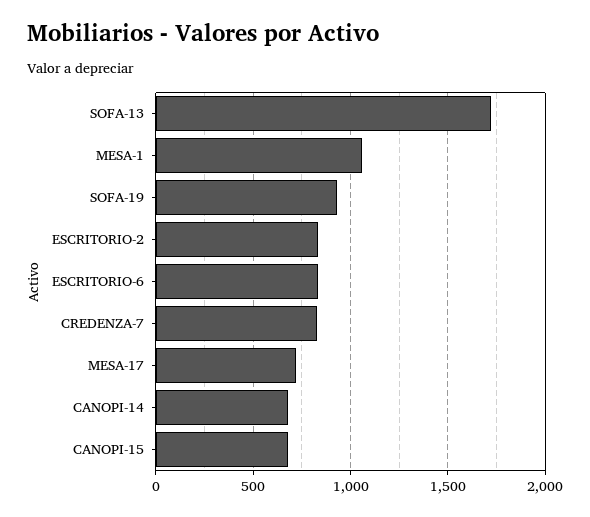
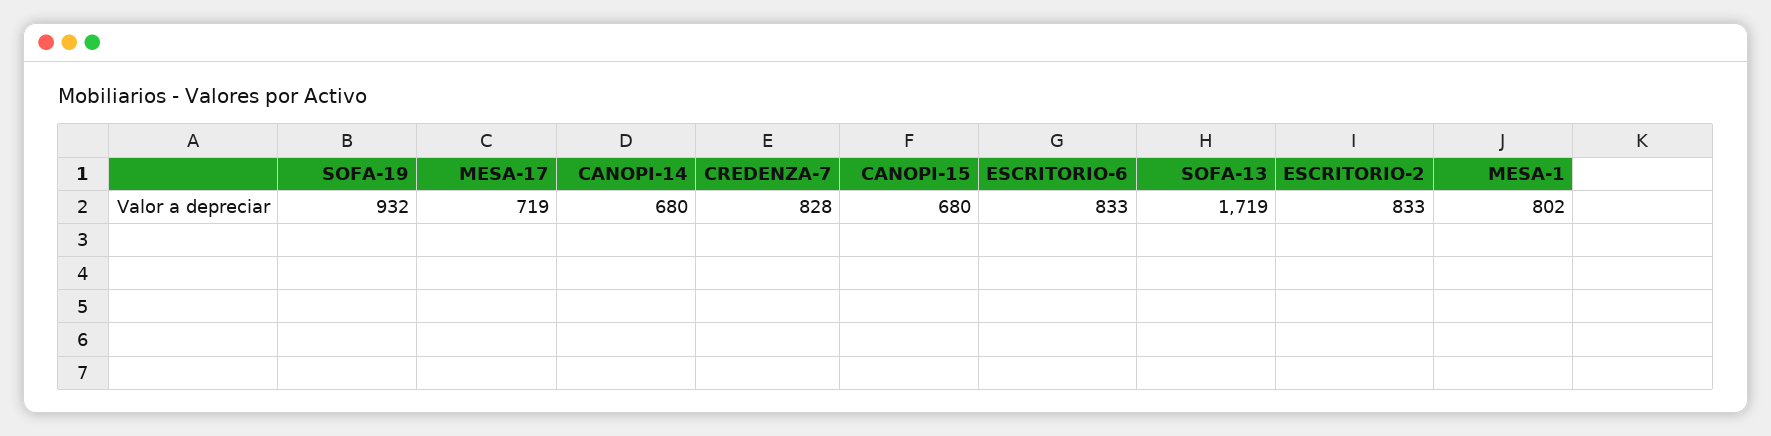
MESA-1: 1050 -> 802

